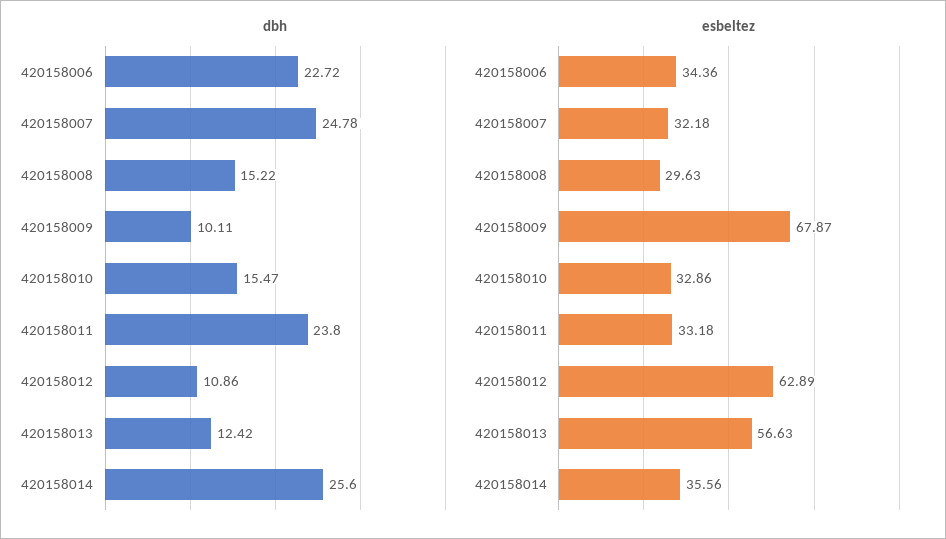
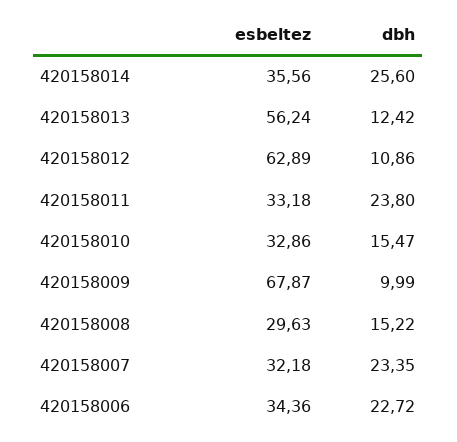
dbh, 420158007: 24.78 -> 23.35
dbh, 420158009: 10.11 -> 9.99
esbeltez, 420158013: 56.63 -> 56.24

